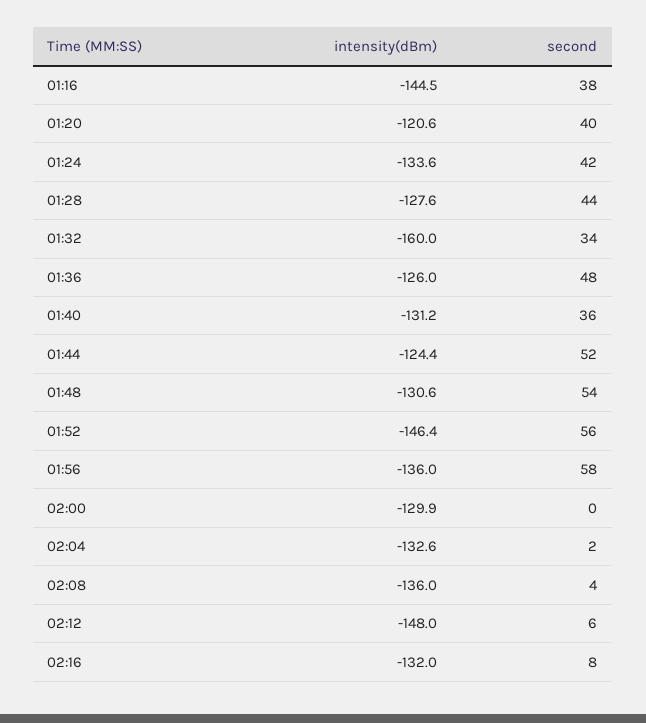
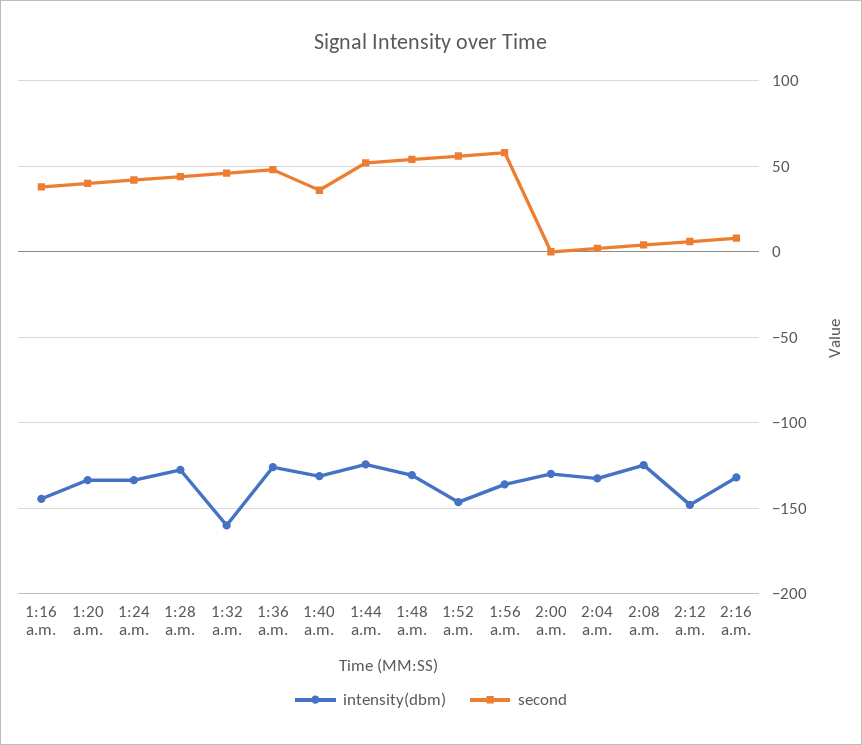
intensity(dBm), 01:20: -120.6 -> -135
second, 01:32: 34 -> 45
intensity(dBm), 02:08: -136 -> -125

